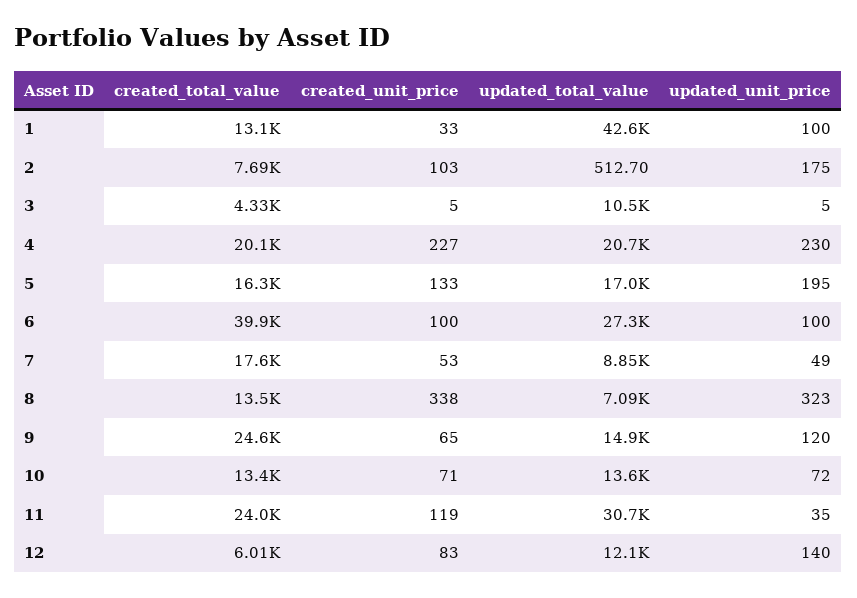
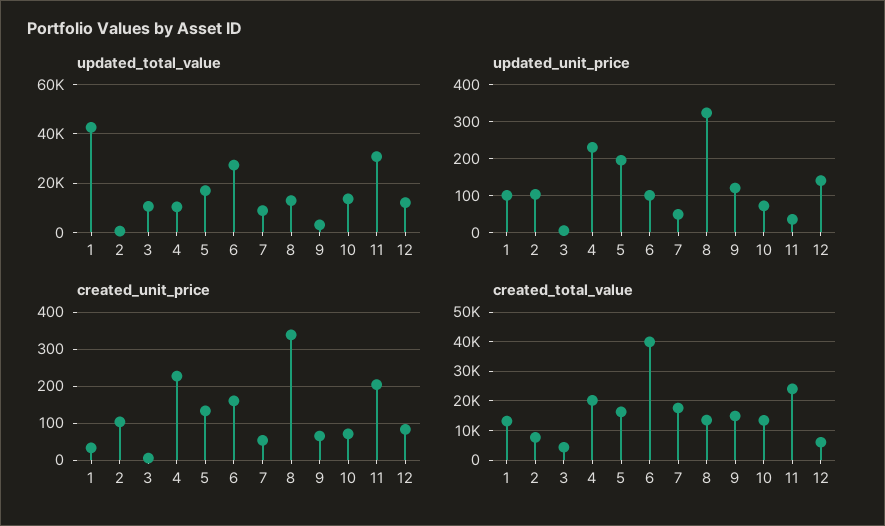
updated_unit_price, 2: 175 -> 100
updated_total_value, 4: 20700 -> 10000
created_unit_price, 6: 100 -> 160
updated_total_value, 8: 7090 -> 12500
created_total_value, 9: 24600 -> 15000
updated_total_value, 9: 14900 -> 2500
created_unit_price, 11: 119 -> 200

